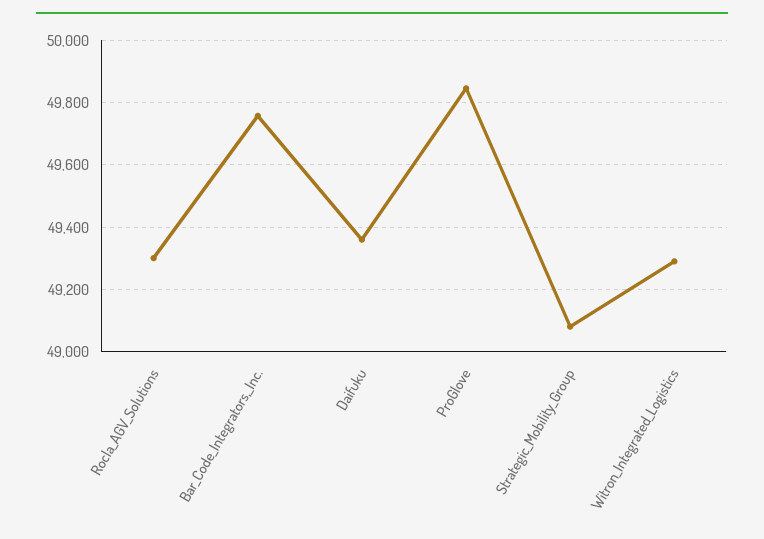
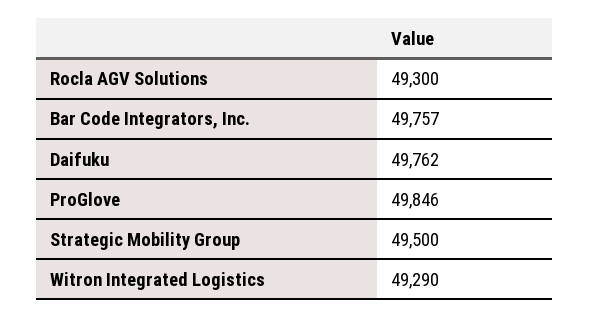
Daifuku: 49360 -> 49762
Strategic_Mobility_Group: 49080 -> 49500

